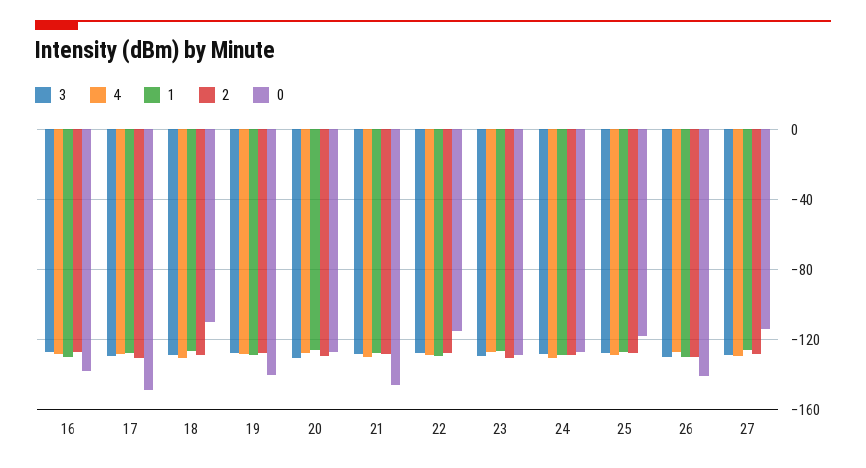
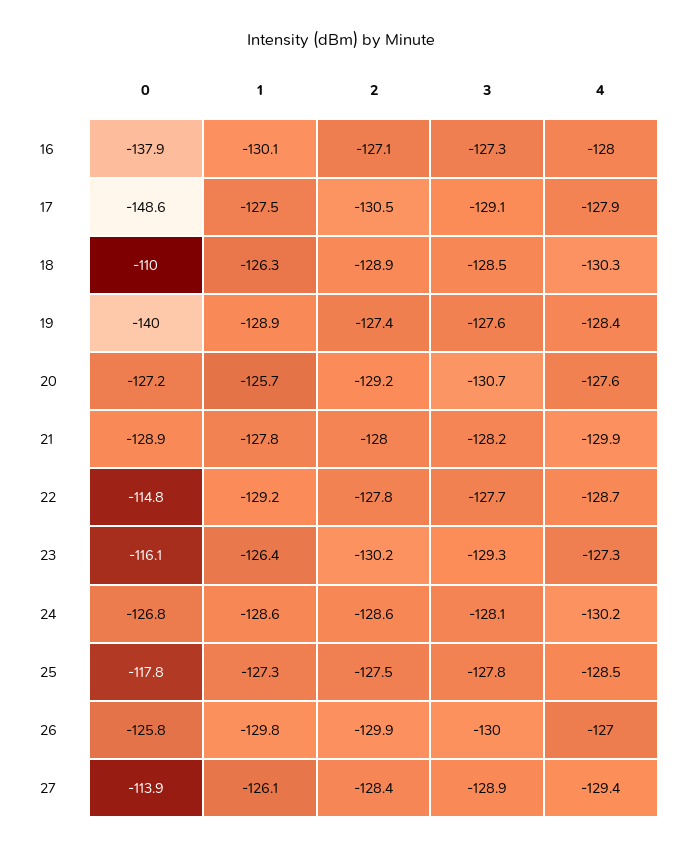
0, 21: -145 -> -128.9
0, 23: -130 -> -116.1
0, 26: -140 -> -125.8

